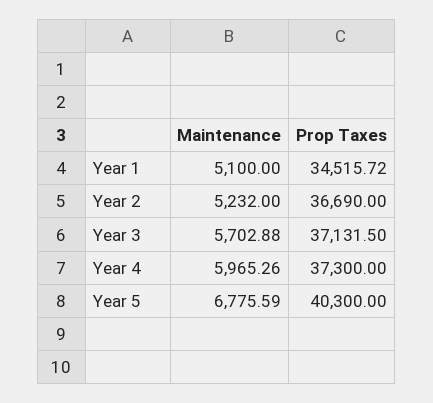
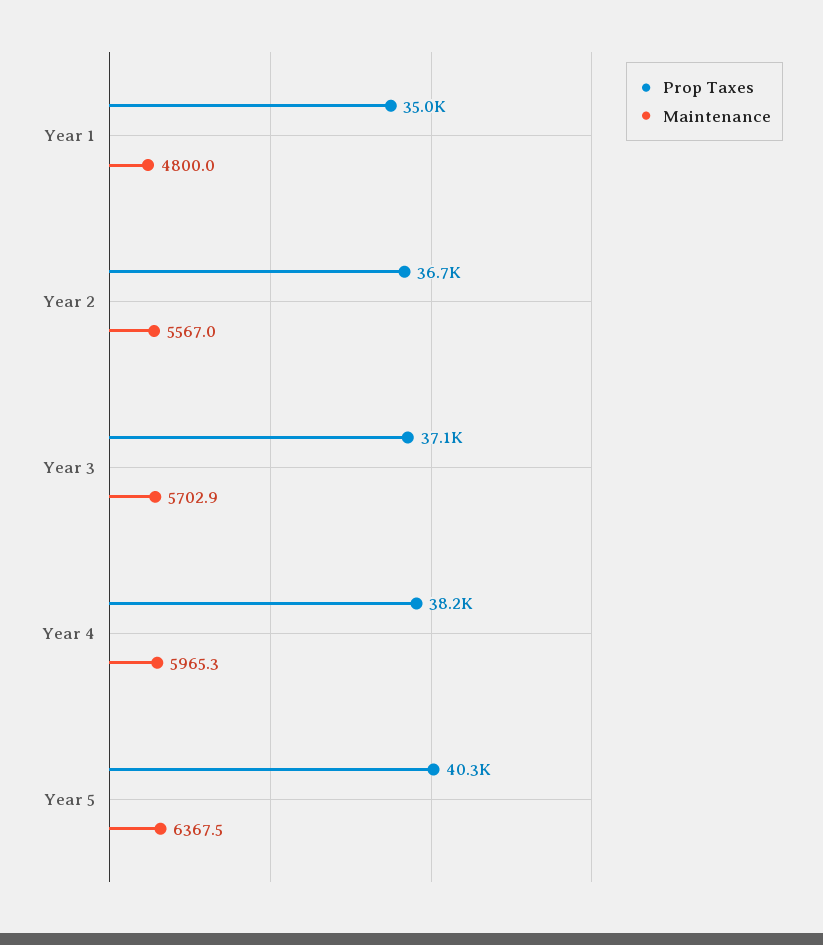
Maintenance, Year 1: 5100 -> 4800
Prop Taxes, Year 1: 34515.72 -> 35000
Maintenance, Year 2: 5232 -> 5567
Prop Taxes, Year 4: 37300 -> 38200
Maintenance, Year 5: 6775.59 -> 6367.5

